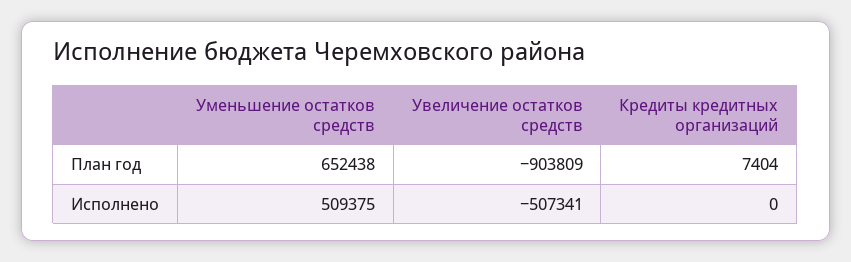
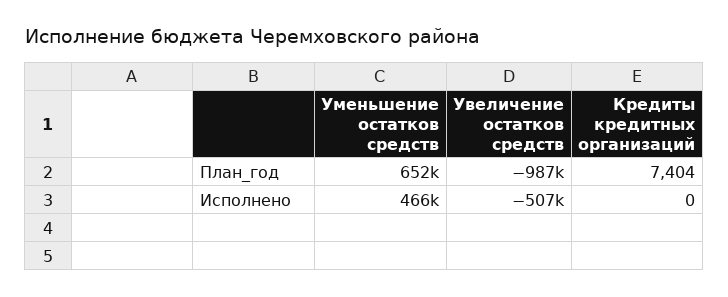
Увеличение остатков средств, План год: -903809 -> -987000
Уменьшение остатков средств, Исполнено: 509375 -> 466000

